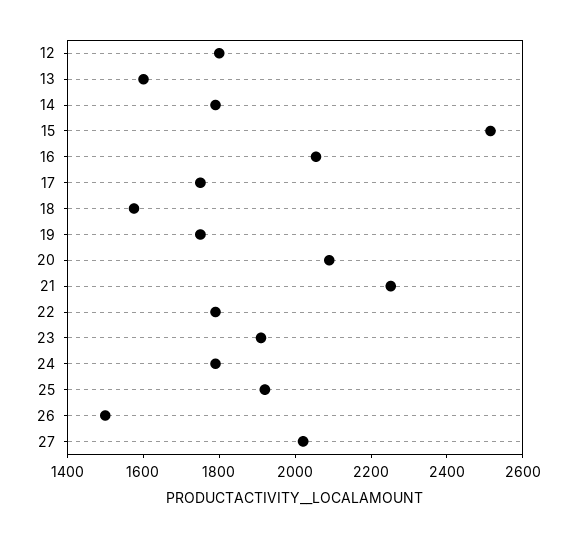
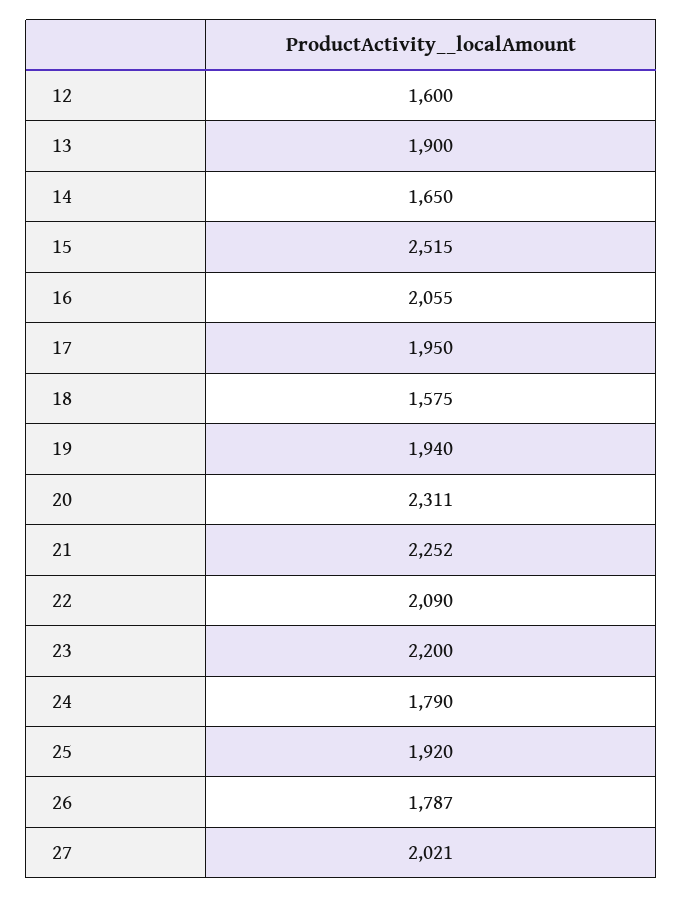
12: 1800 -> 1600
13: 1600 -> 1900
14: 1800 -> 1650
17: 1750 -> 1950
19: 1750 -> 1940
20: 2100 -> 2311
22: 1800 -> 2090
23: 1900 -> 2200
26: 1500 -> 1787

